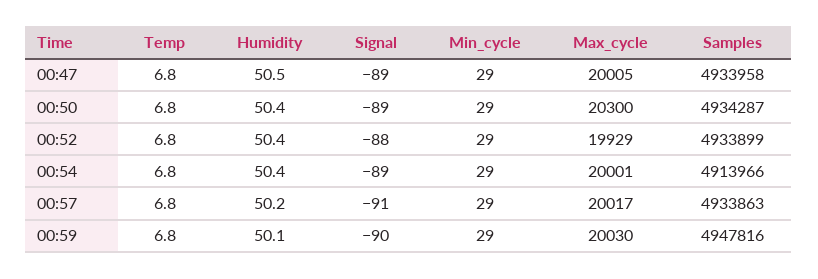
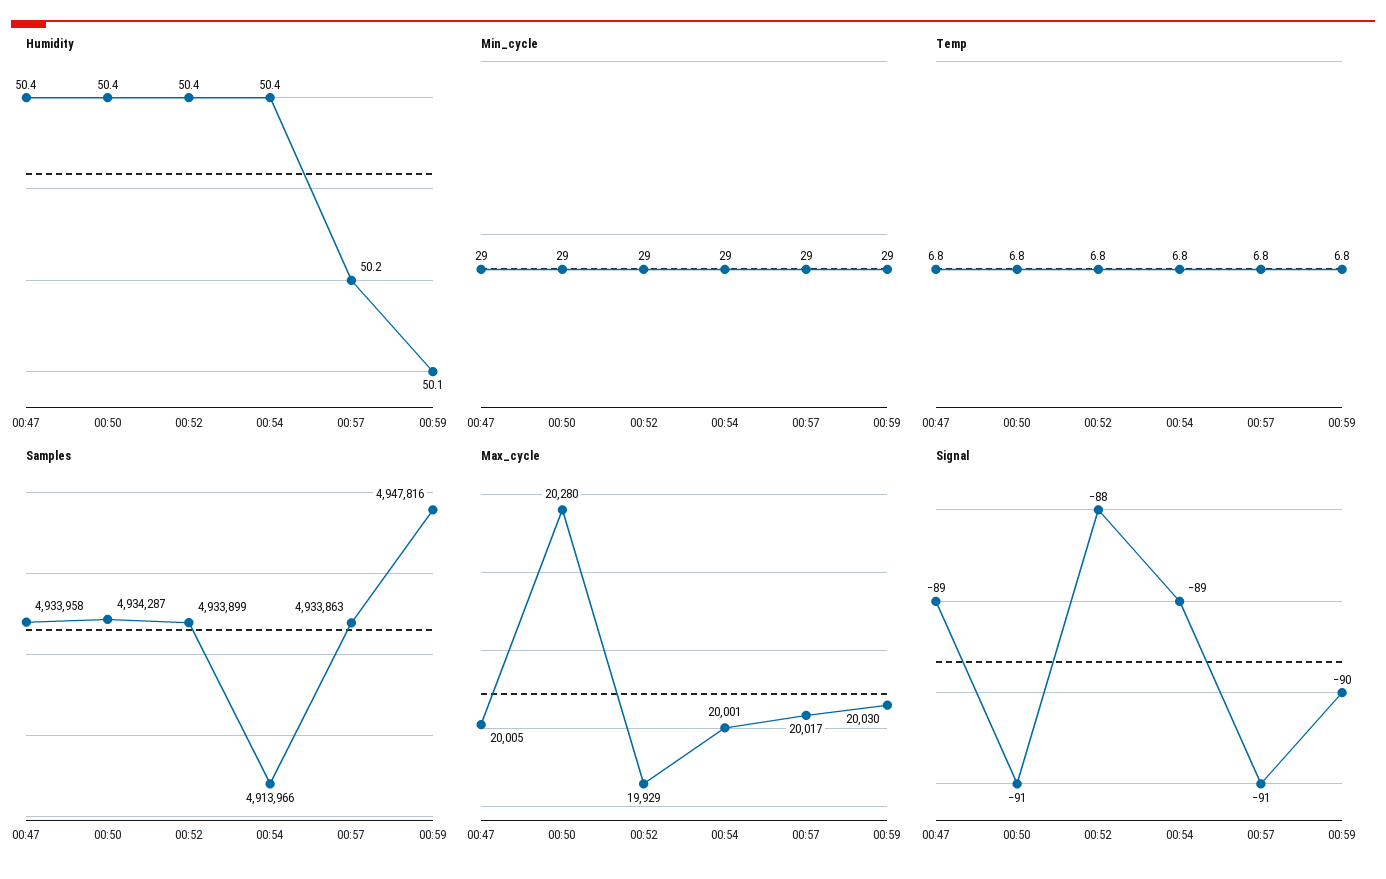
Humidity, 00:47: 50.5 -> 50.4
Signal, 00:50: -89 -> -91
Max_cycle, 00:50: 20300 -> 20280

